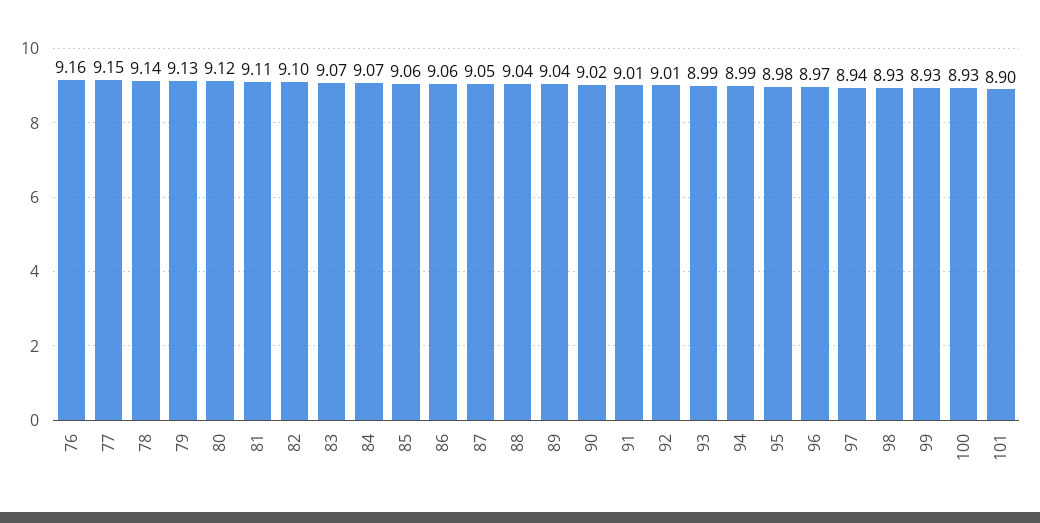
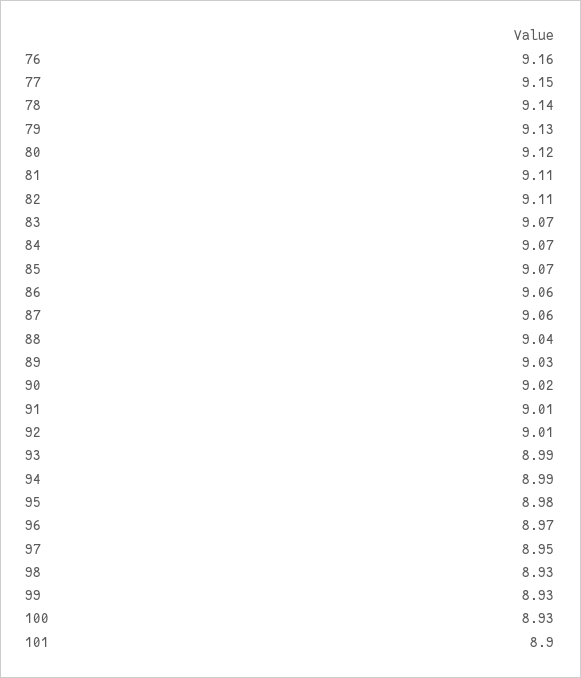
82: 9.1 -> 9.11
85: 9.06 -> 9.07
87: 9.05 -> 9.06
89: 9.04 -> 9.03
97: 8.94 -> 8.95

